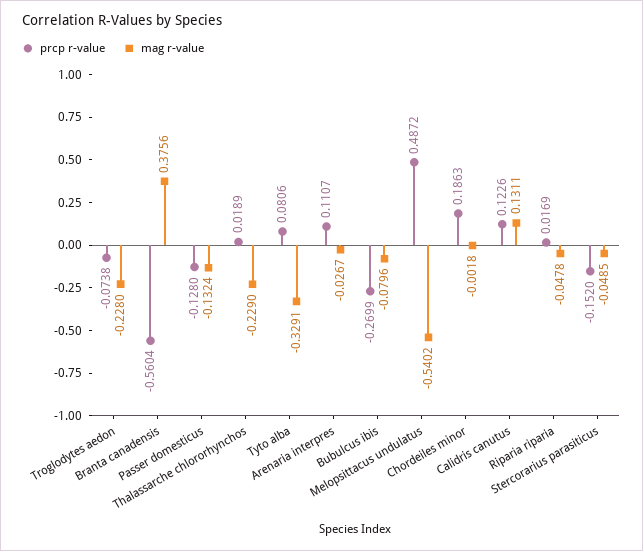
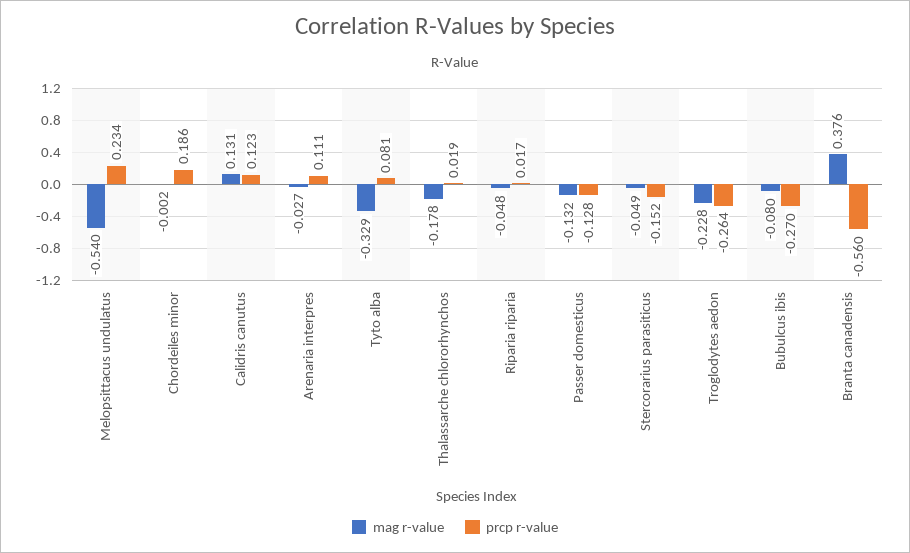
prcp r-value, Troglodytes aedon: -0.0738 -> -0.264
mag r-value, Thalassarche chlororhynchos: -0.229 -> -0.178
prcp r-value, Melopsittacus undulatus: 0.4872 -> 0.234

